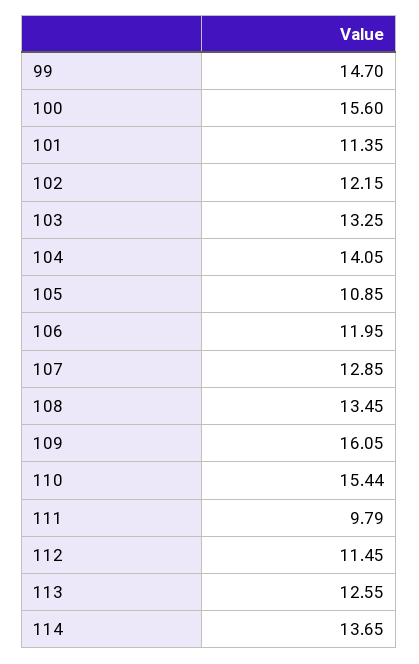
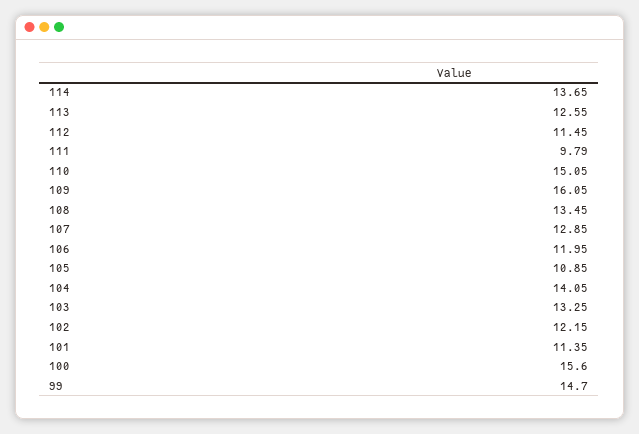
110: 15.44 -> 15.05

